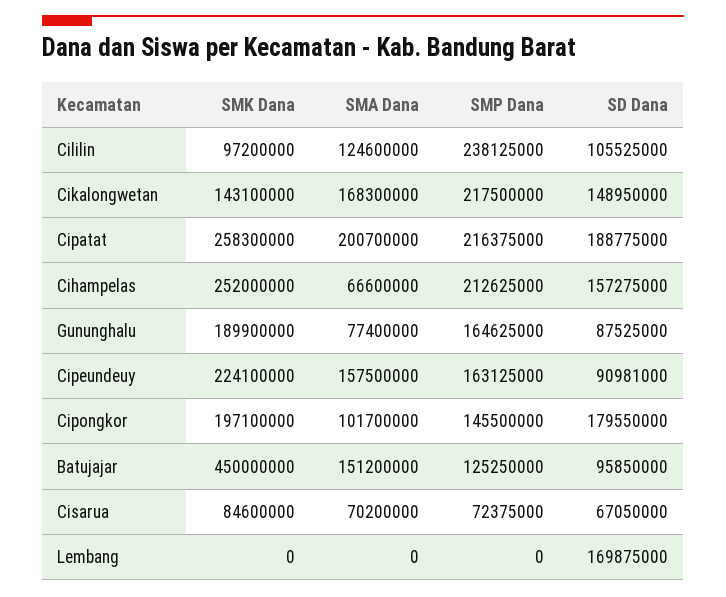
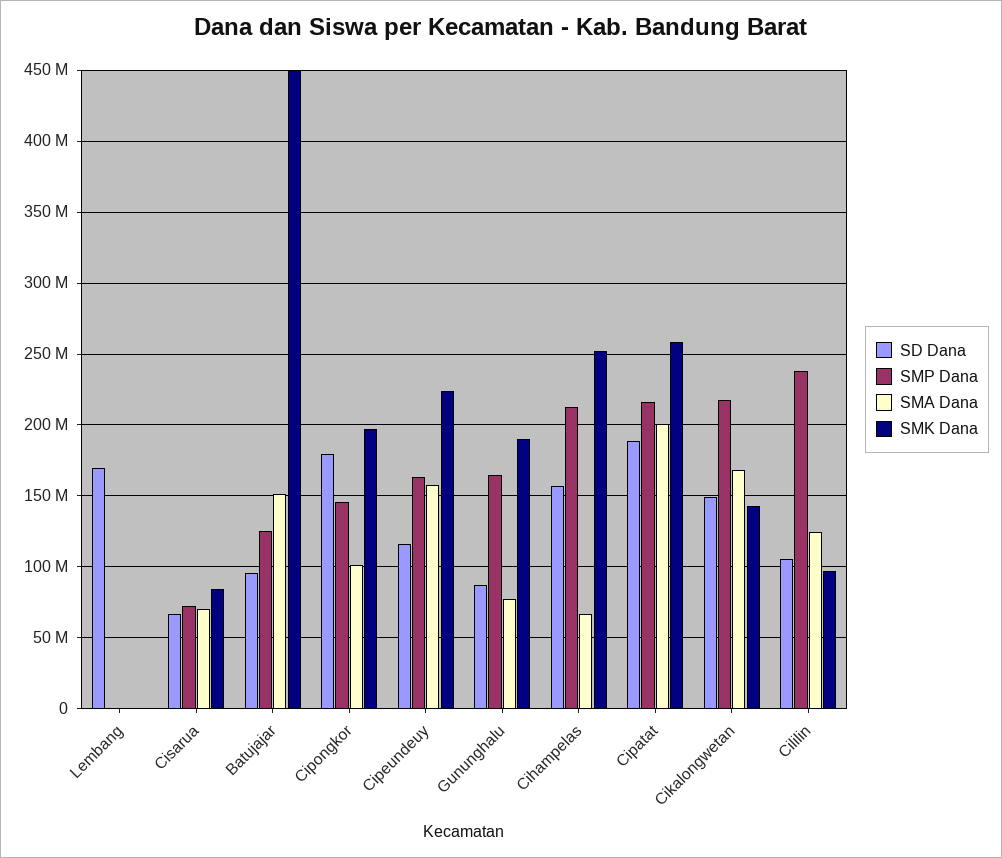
SD Dana, Cipeundeuy: 90981000 -> 115000000

